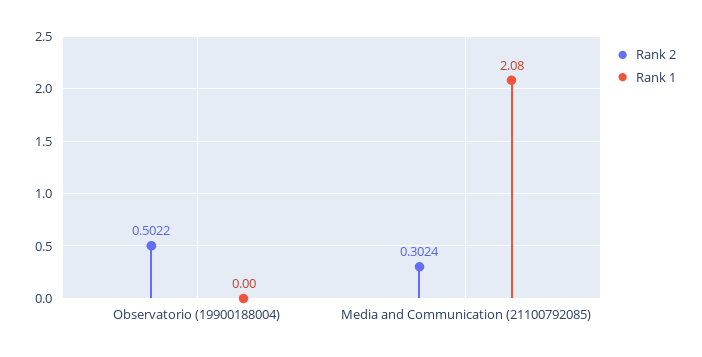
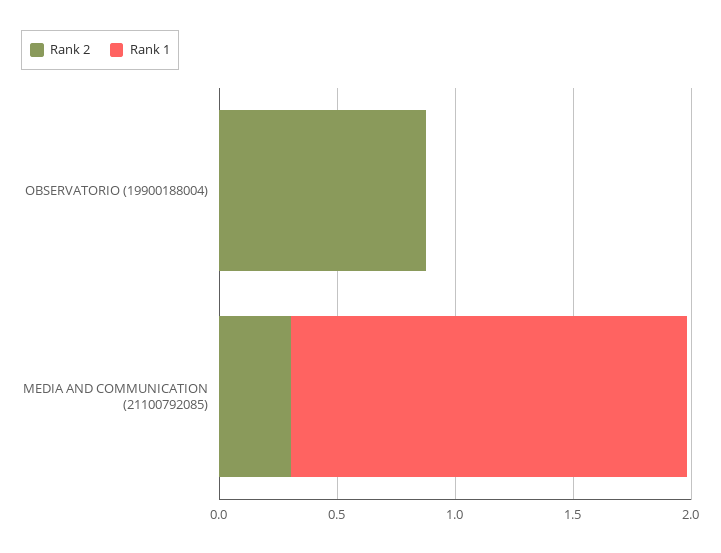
Rank 2, Observatorio (19900188004): 0.5022 -> 0.9
Rank 1, Media and Communication (21100792085): 2.08 -> 1.7

